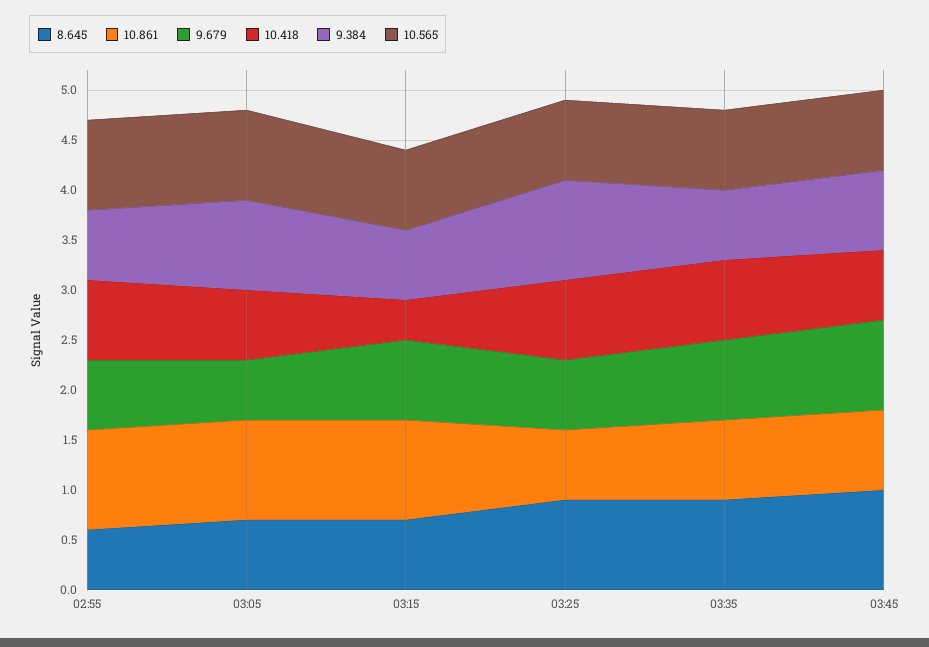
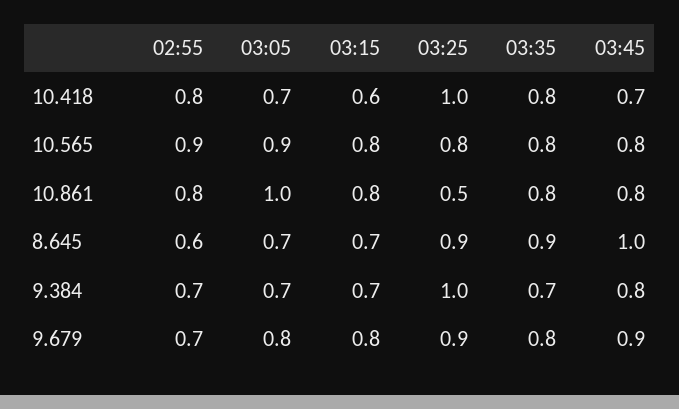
10.861, 02:55: 1 -> 0.8
9.679, 03:05: 0.6 -> 0.8
9.384, 03:05: 0.9 -> 0.7
10.861, 03:15: 1 -> 0.8
10.418, 03:15: 0.4 -> 0.6
10.861, 03:25: 0.7 -> 0.5
9.679, 03:25: 0.7 -> 0.9
10.418, 03:25: 0.8 -> 1

